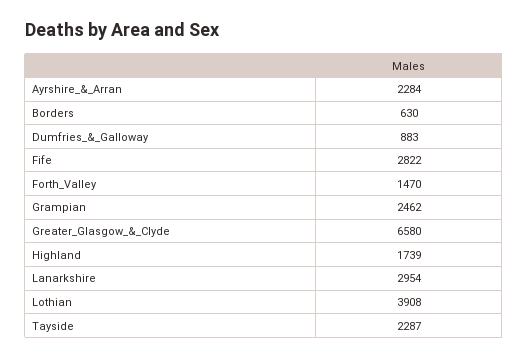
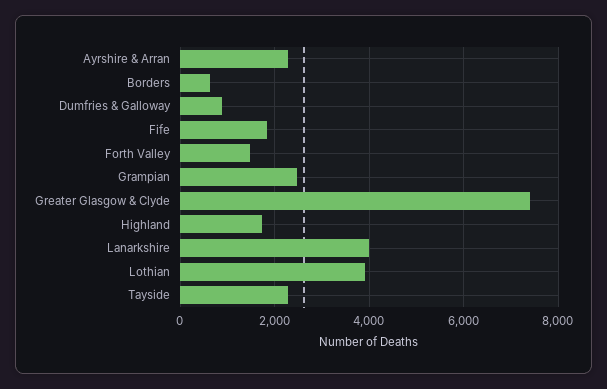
Fife: 2822 -> 1800
Greater_Glasgow_&_Clyde: 6580 -> 7400
Lanarkshire: 2954 -> 4000

